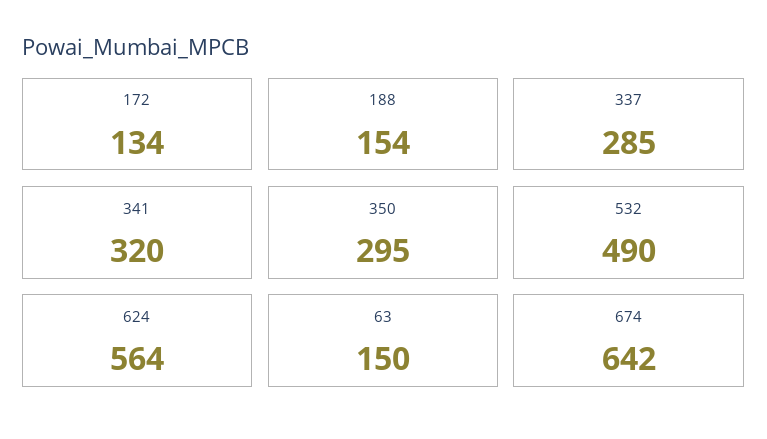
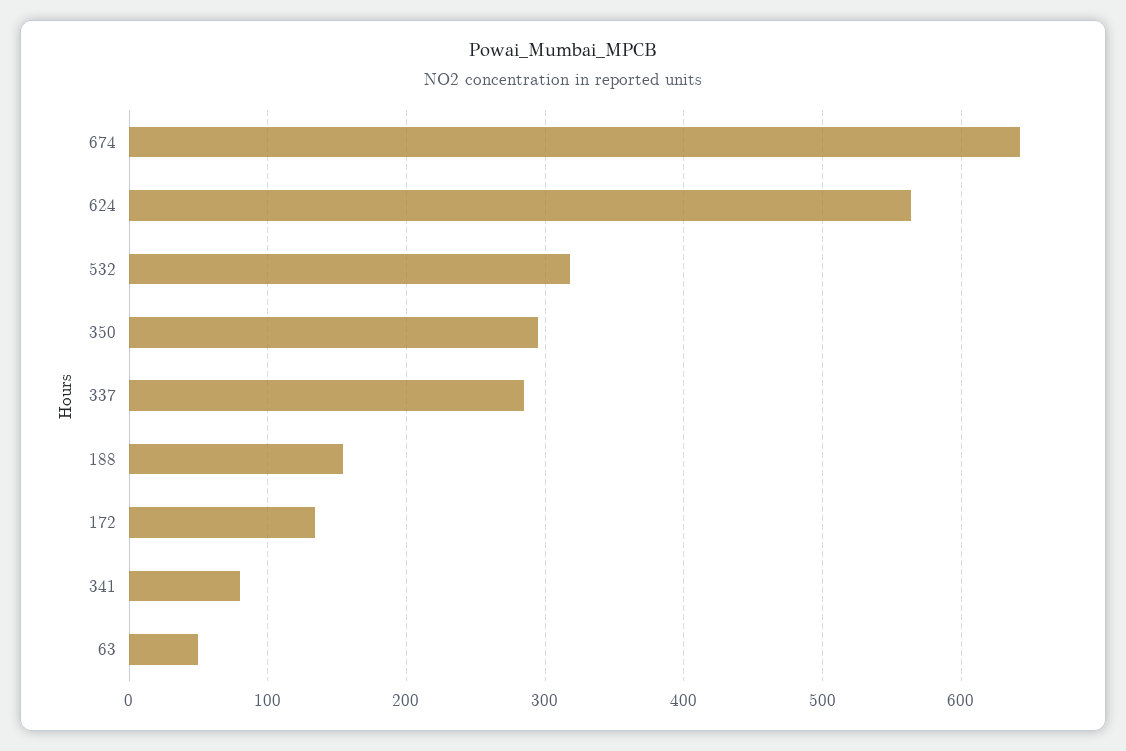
341: 320 -> 80
532: 490 -> 320
63: 150 -> 50

